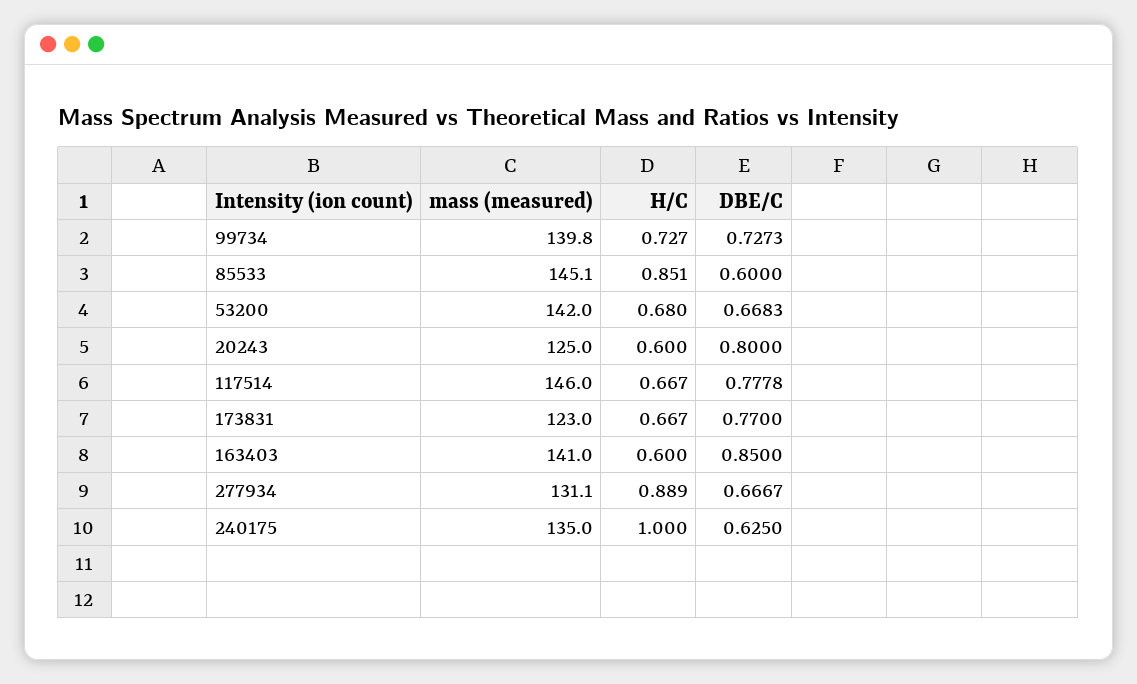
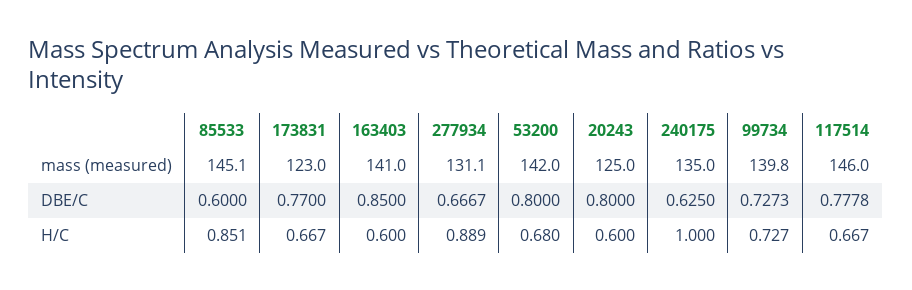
DBE/C, 53200: 0.6683 -> 0.8

